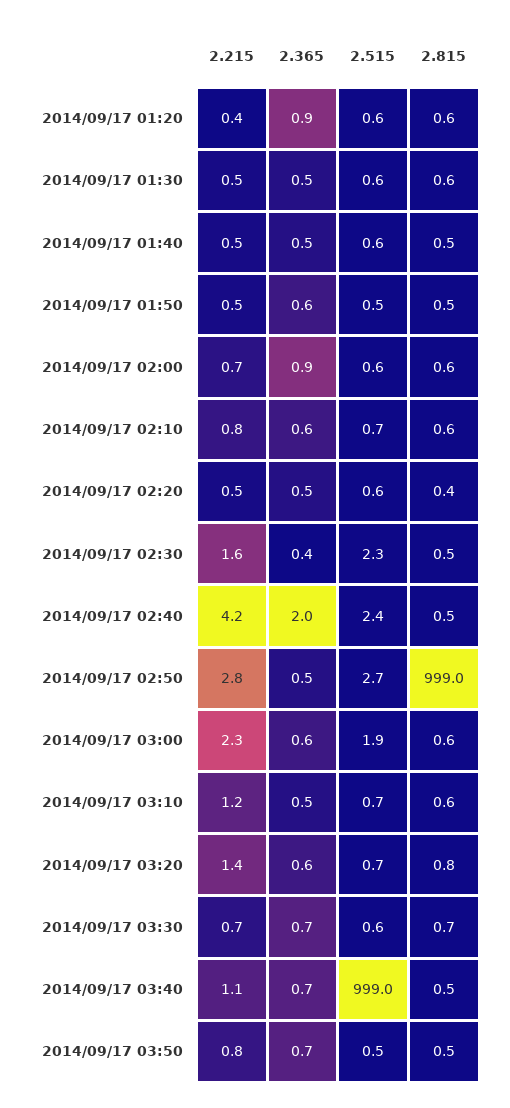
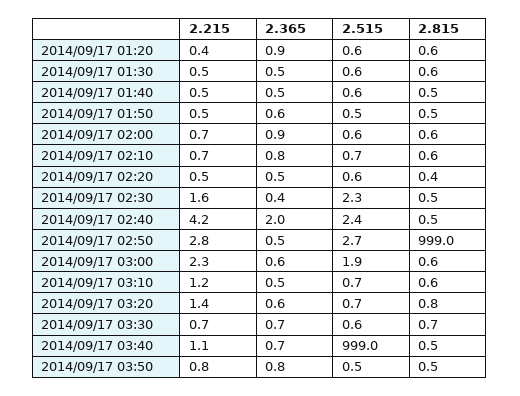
2.215, 2014/09/17 02:10: 0.8 -> 0.7
2.365, 2014/09/17 02:10: 0.6 -> 0.8
2.365, 2014/09/17 03:50: 0.7 -> 0.8

